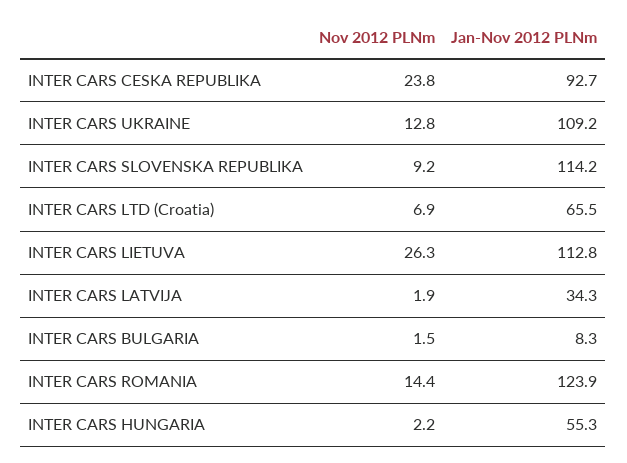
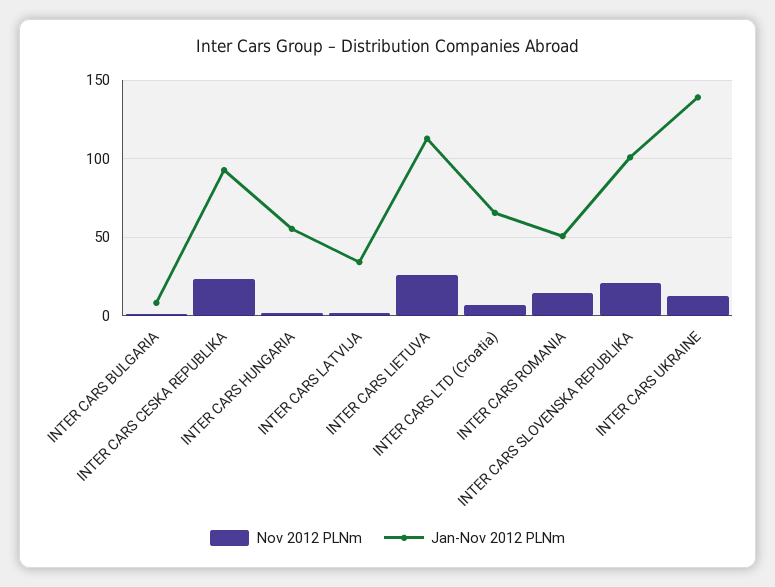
Jan-Nov 2012 PLNm, INTER CARS UKRAINE: 109.2 -> 140
Nov 2012 PLNm, INTER CARS SLOVENSKA REPUBLIKA: 9.2 -> 20
Jan-Nov 2012 PLNm, INTER CARS SLOVENSKA REPUBLIKA: 114.2 -> 100
Jan-Nov 2012 PLNm, INTER CARS ROMANIA: 123.9 -> 50

